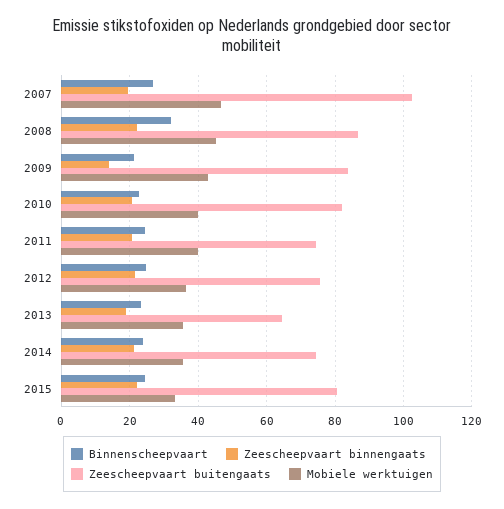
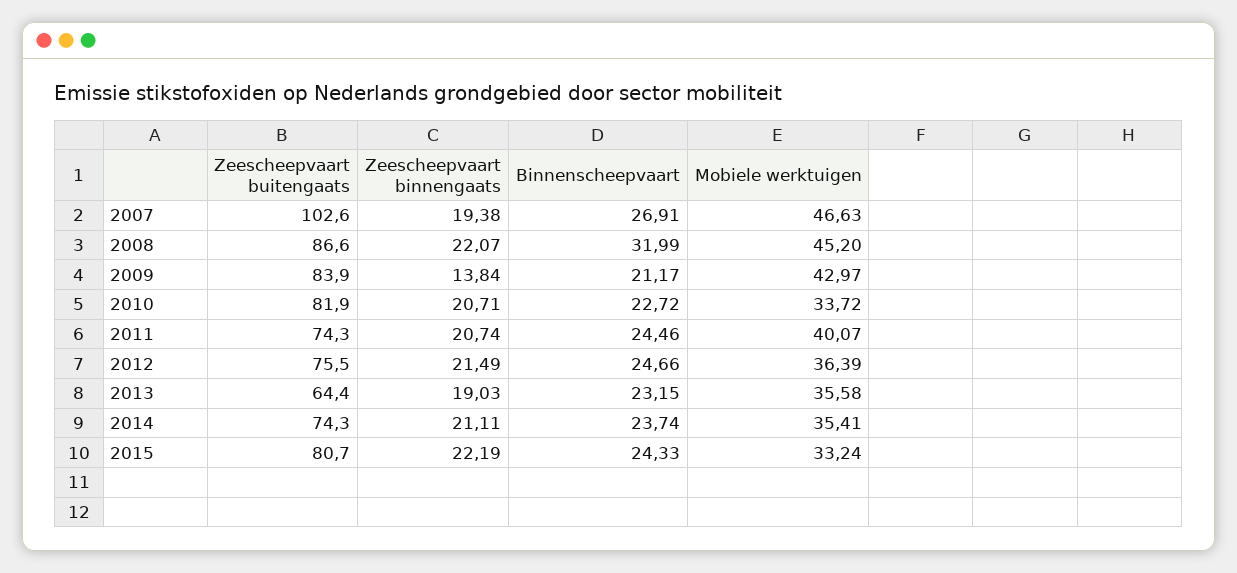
Mobiele werktuigen, 2010: 40 -> 33.72

